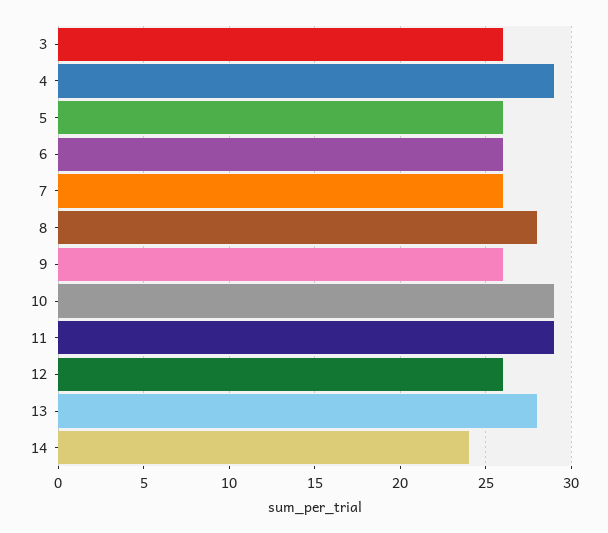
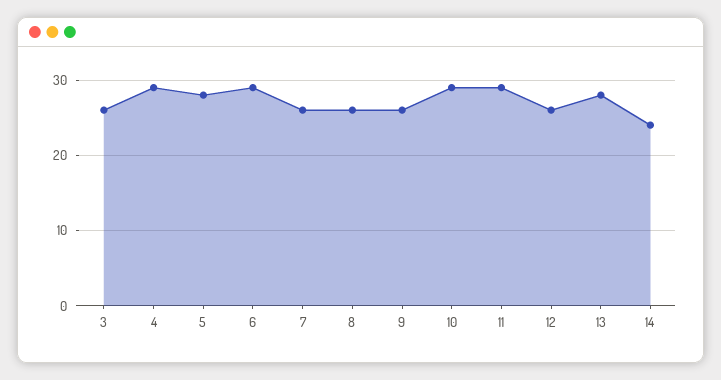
5: 26 -> 28
6: 26 -> 29
8: 28 -> 26

